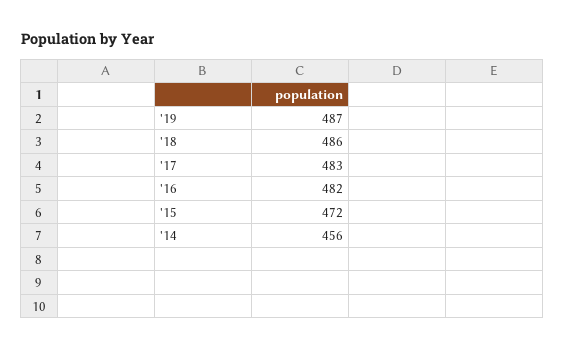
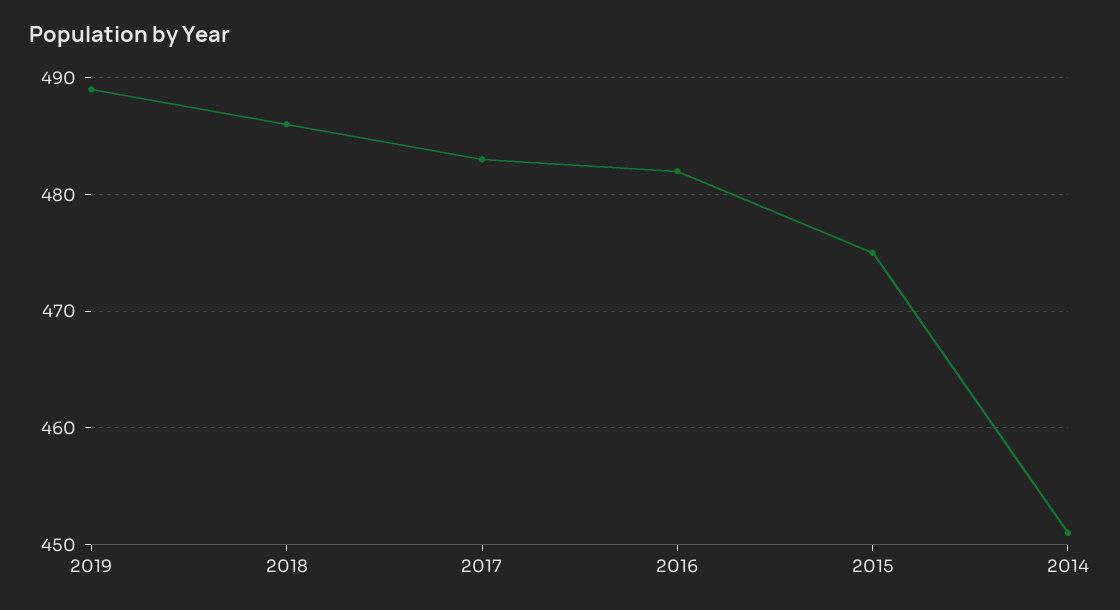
'19: 487 -> 489
'15: 472 -> 475
'14: 456 -> 451

